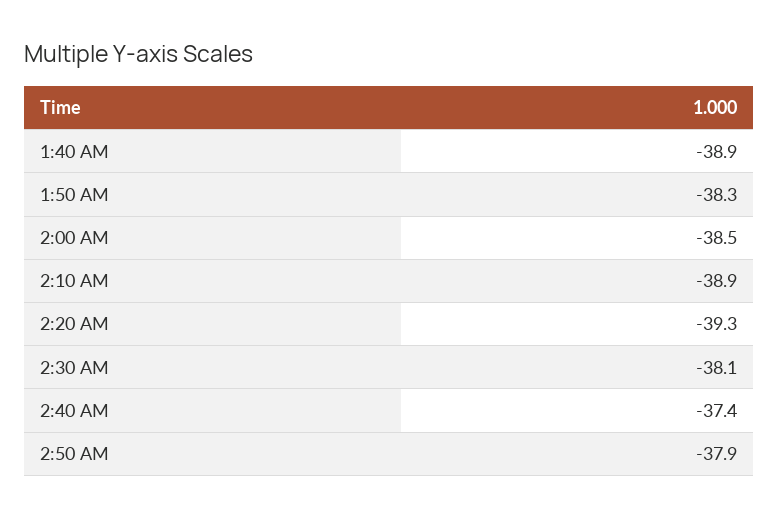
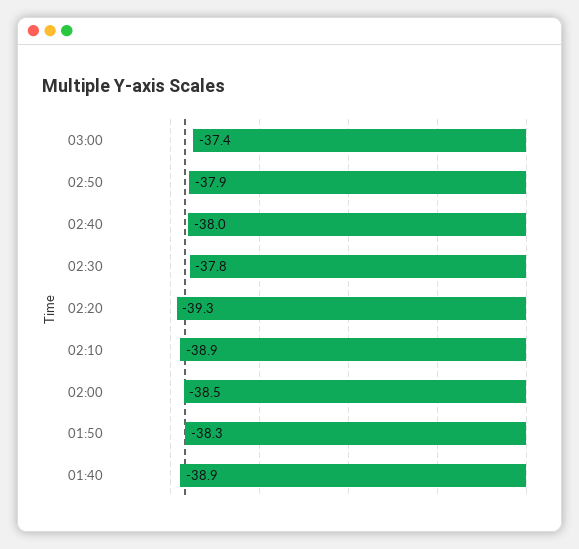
2:30 AM: -38.1 -> -37.8
2:40 AM: -37.4 -> -38
03:00: none -> -37.4

